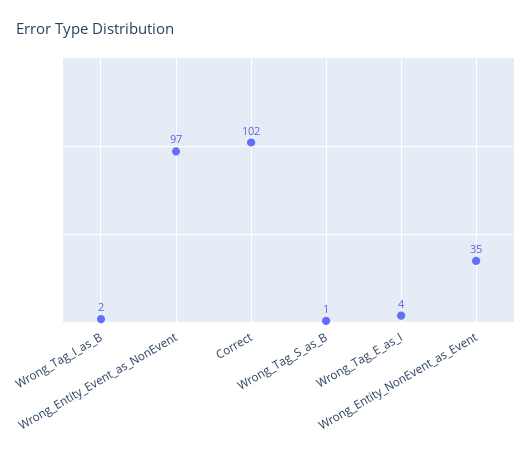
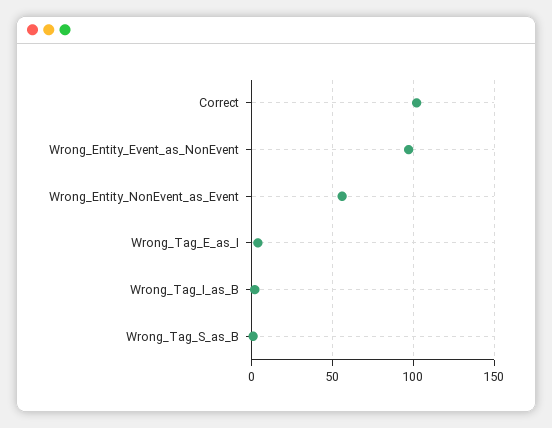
Wrong_Entity_NonEvent_as_Event: 35 -> 55

